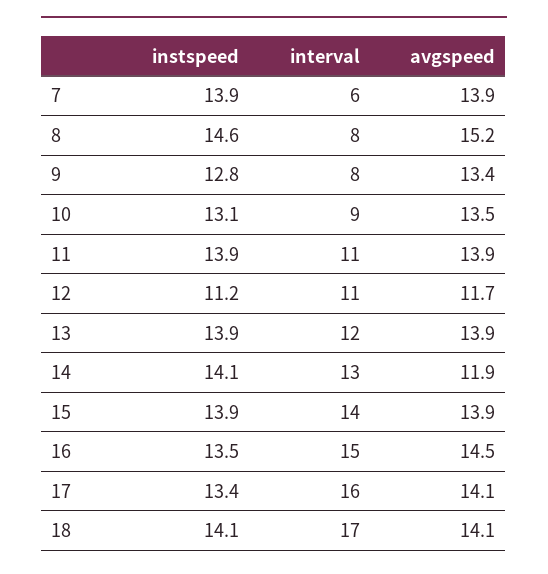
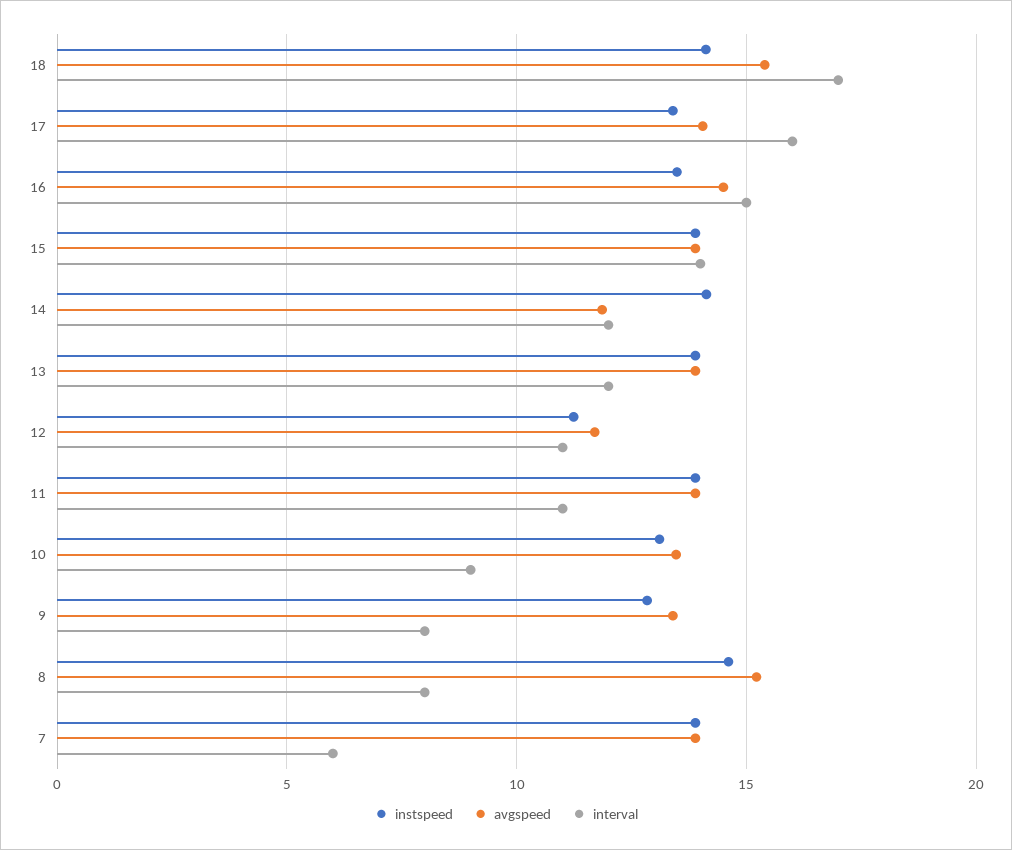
interval, 14: 13 -> 12
avgspeed, 18: 14.1 -> 15.5

